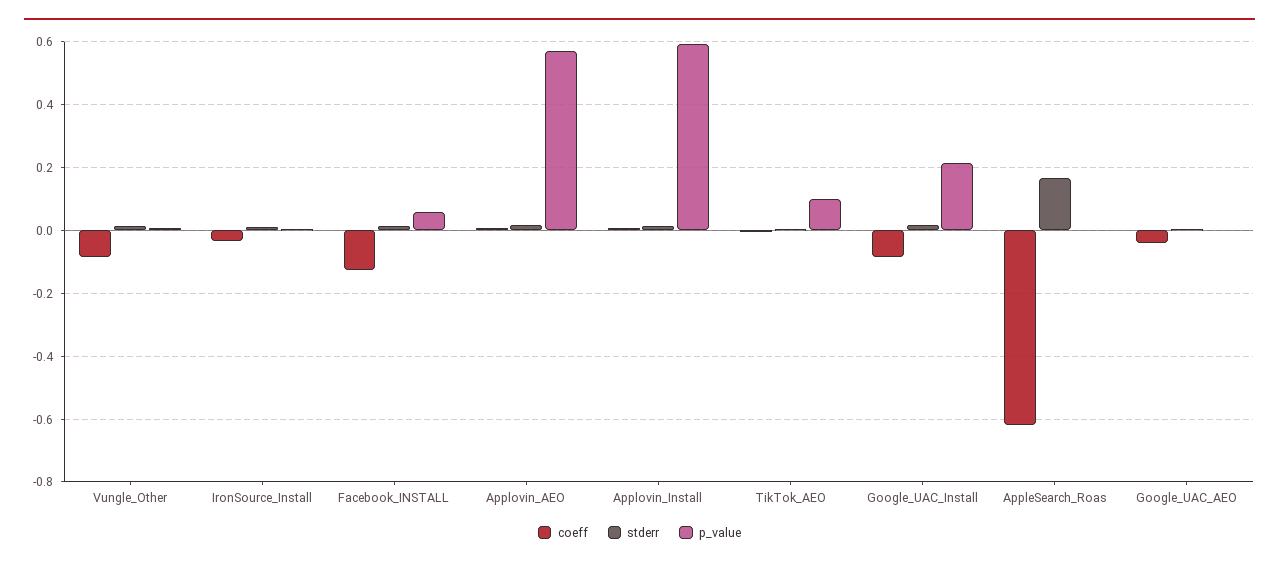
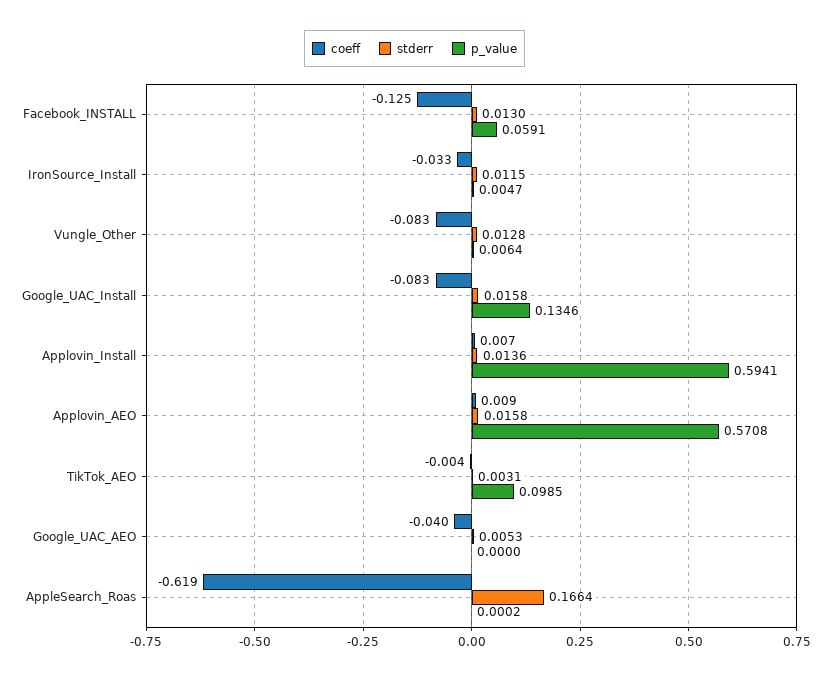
p_value, Google_UAC_Install: 0.22 -> 0.1346

